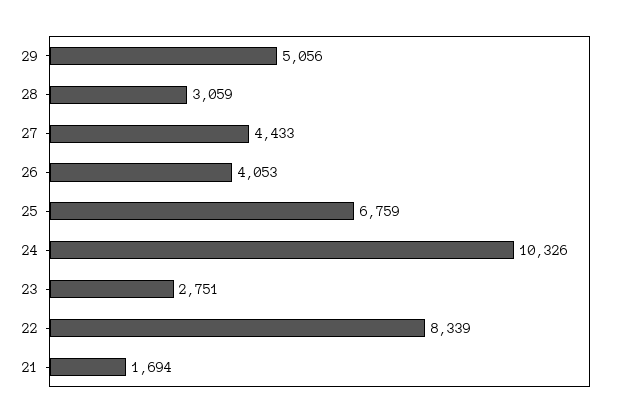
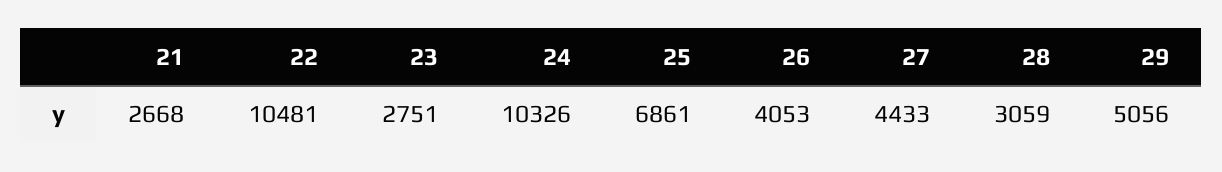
25: 6759 -> 6861
22: 8339 -> 10481
21: 1694 -> 2668

